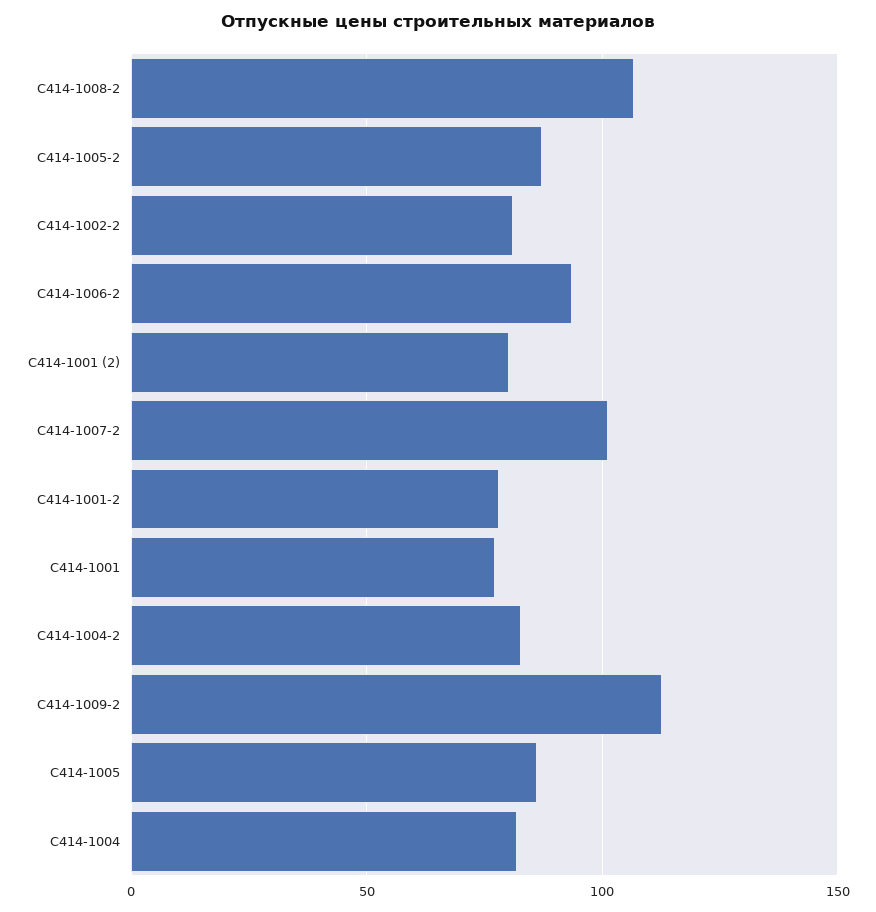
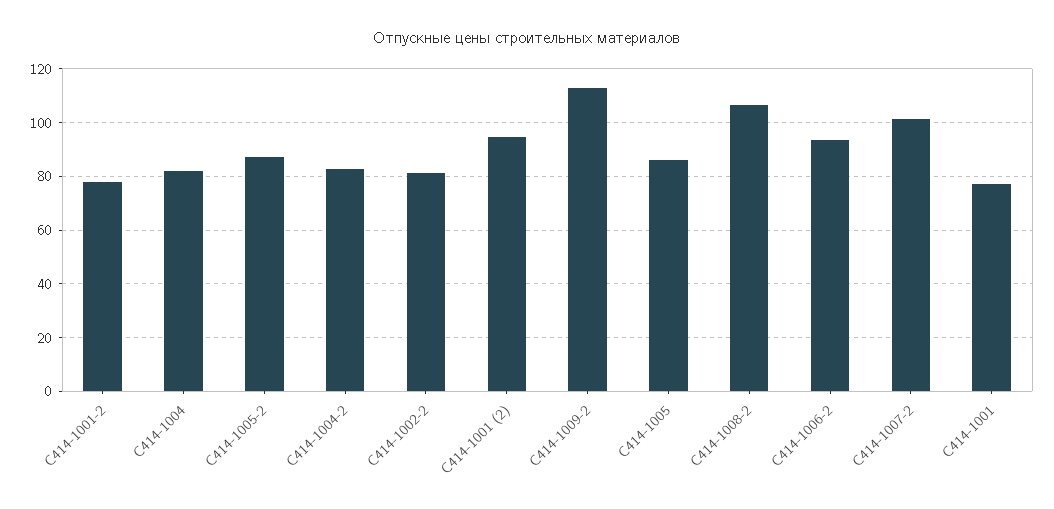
C414-1001 (2): 80 -> 95

